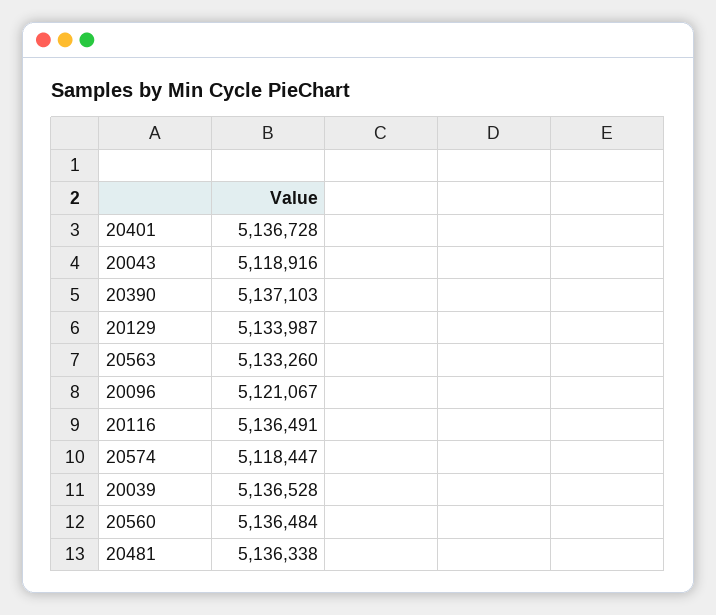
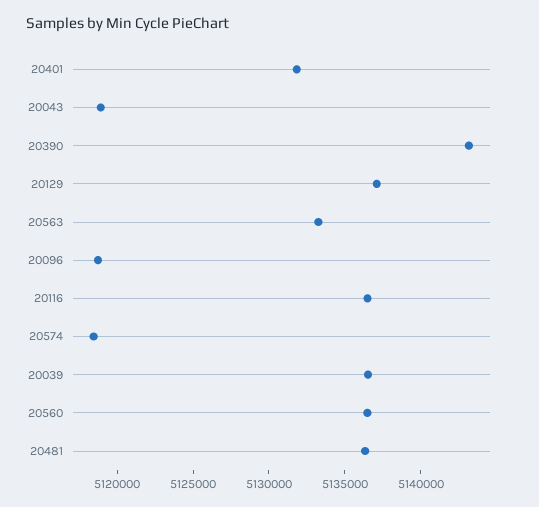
20401: 5136728 -> 5132000
20390: 5137103 -> 5143000
20129: 5133987 -> 5137000
20096: 5121067 -> 5119000

